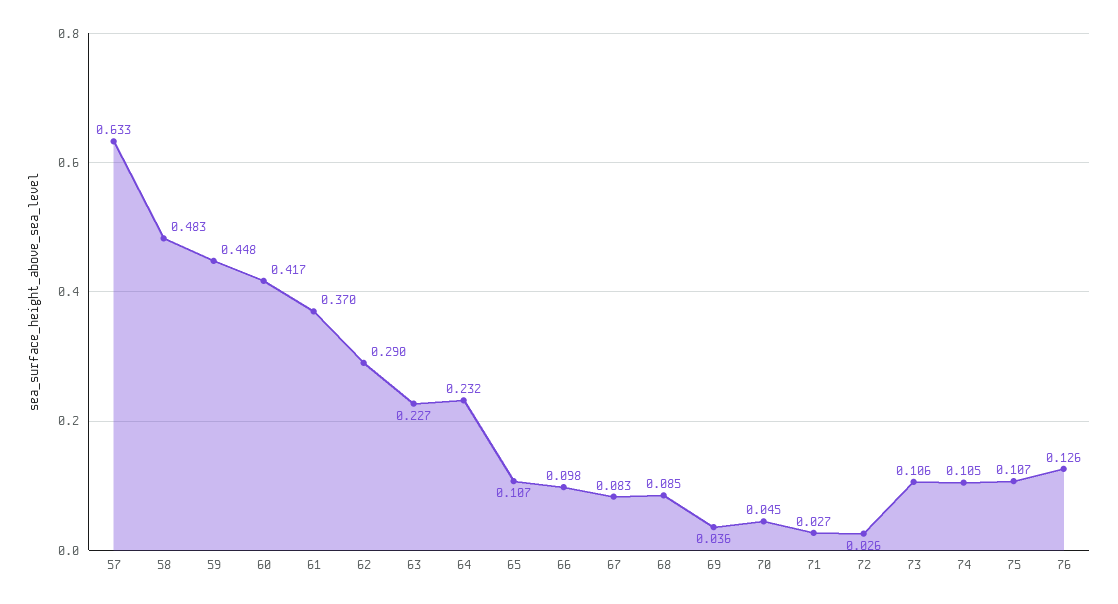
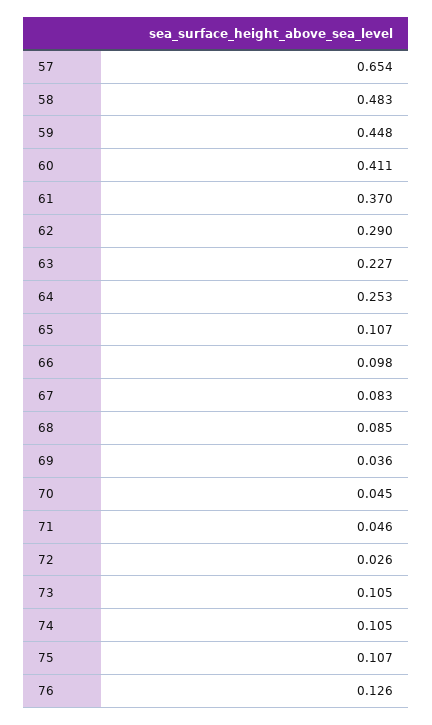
57: 0.633 -> 0.654
60: 0.417 -> 0.411
64: 0.232 -> 0.253
71: 0.027 -> 0.046
73: 0.106 -> 0.105

